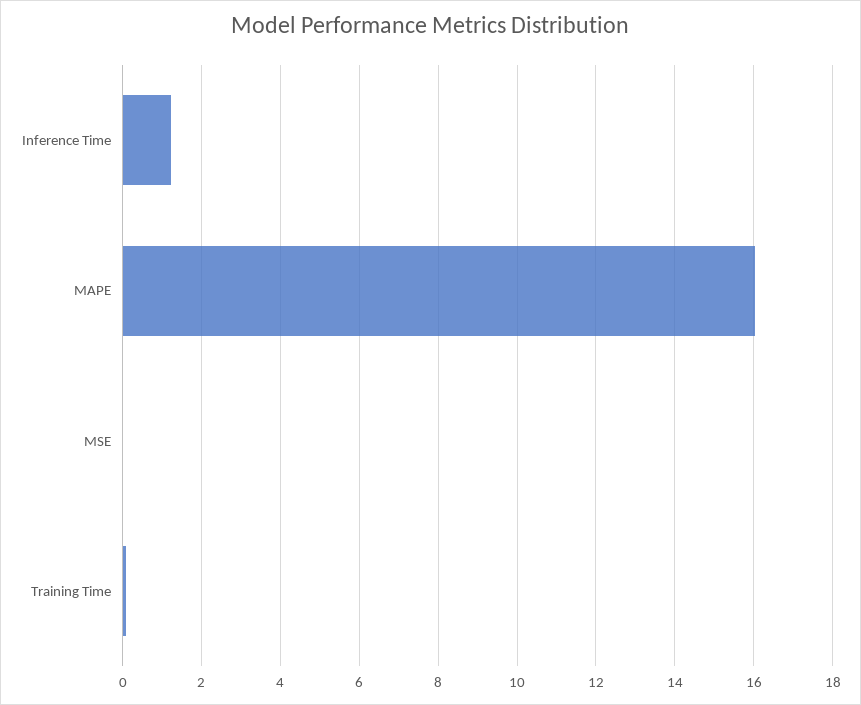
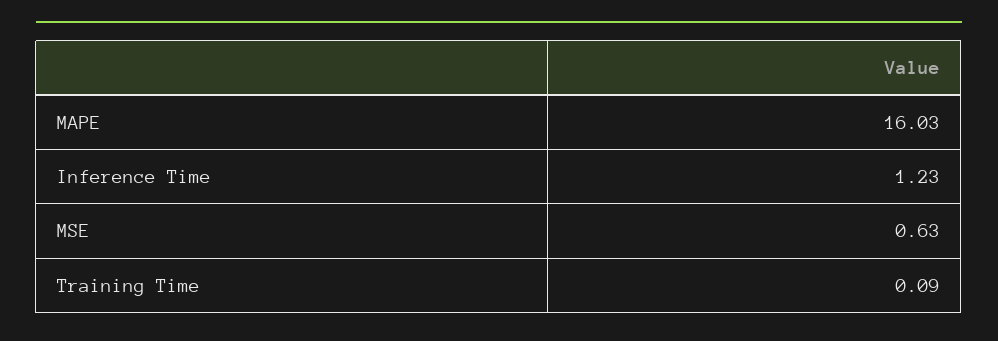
MSE: 0 -> 0.63

